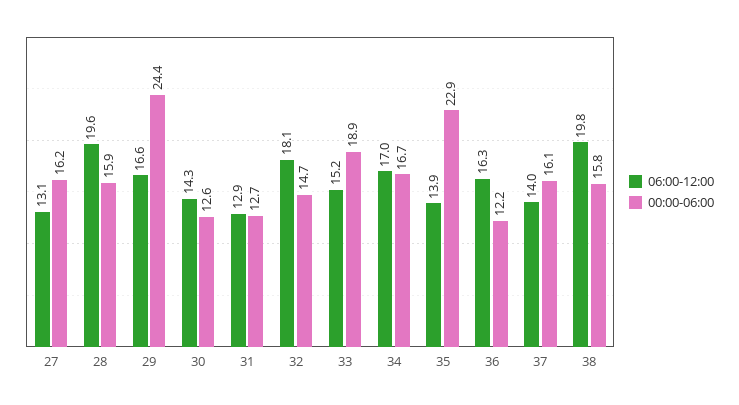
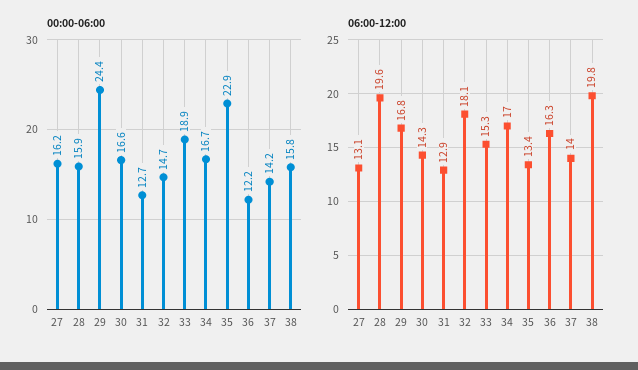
06:00-12:00, 29: 16.6 -> 16.8
00:00-06:00, 30: 12.6 -> 16.6
06:00-12:00, 33: 15.2 -> 15.3
06:00-12:00, 35: 13.9 -> 13.4
00:00-06:00, 37: 16.1 -> 14.2

